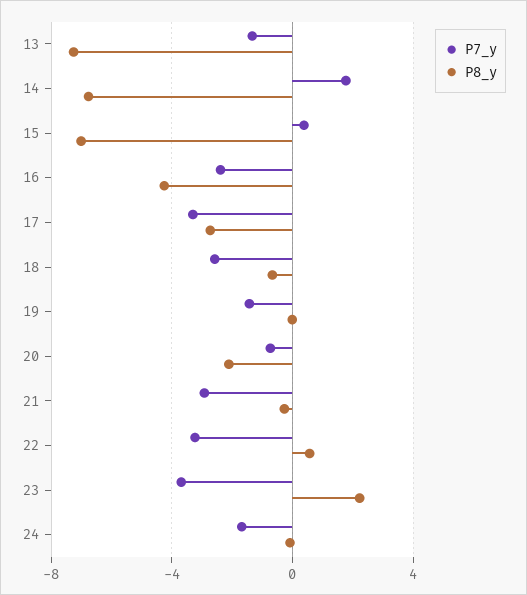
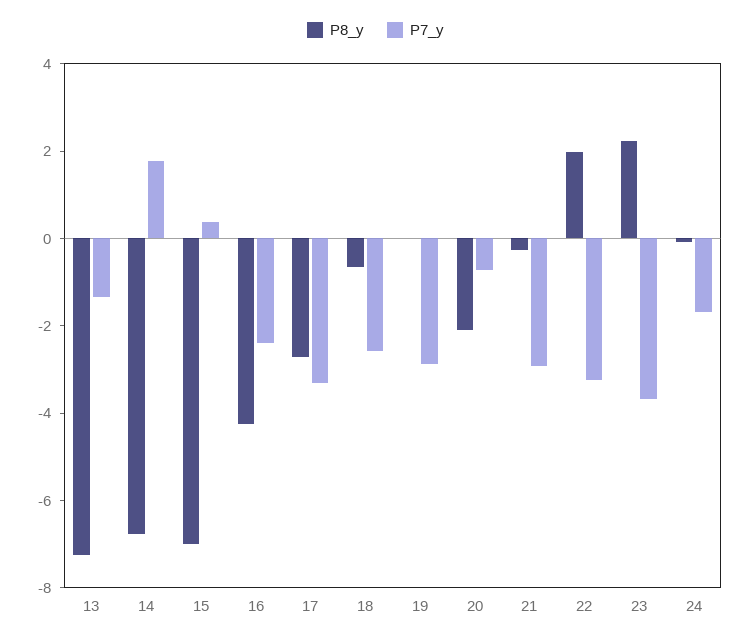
P7_y, 19: -1.5 -> -3
P8_y, 22: 0.5 -> 2

